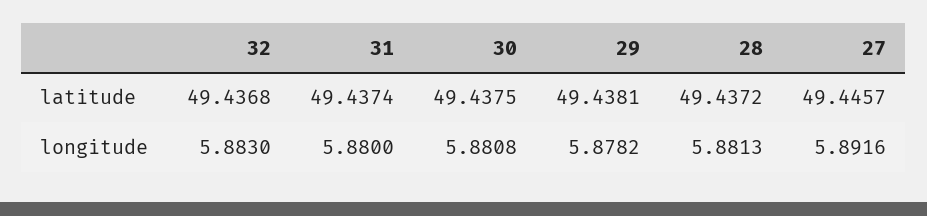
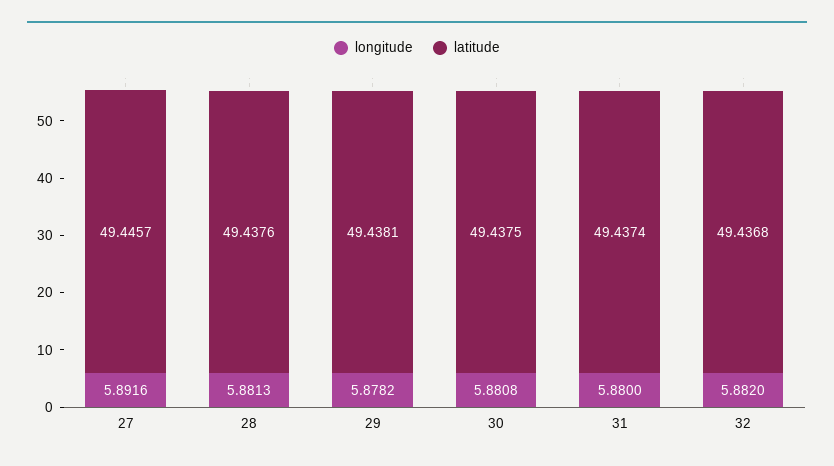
latitude, 28: 49.4372 -> 49.4376
longitude, 32: 5.883 -> 5.882

